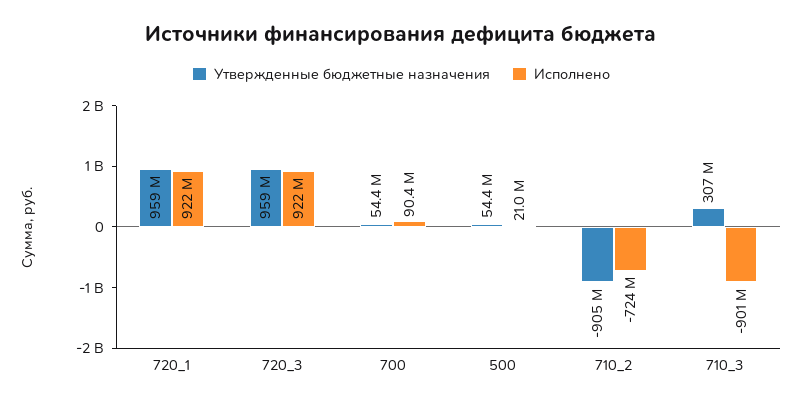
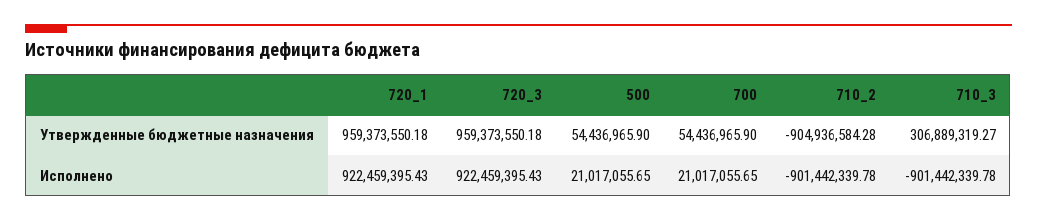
Исполнено, 700: 90400000 -> 21017055.65
Исполнено, 710_2: -724000000 -> -901442339.78

